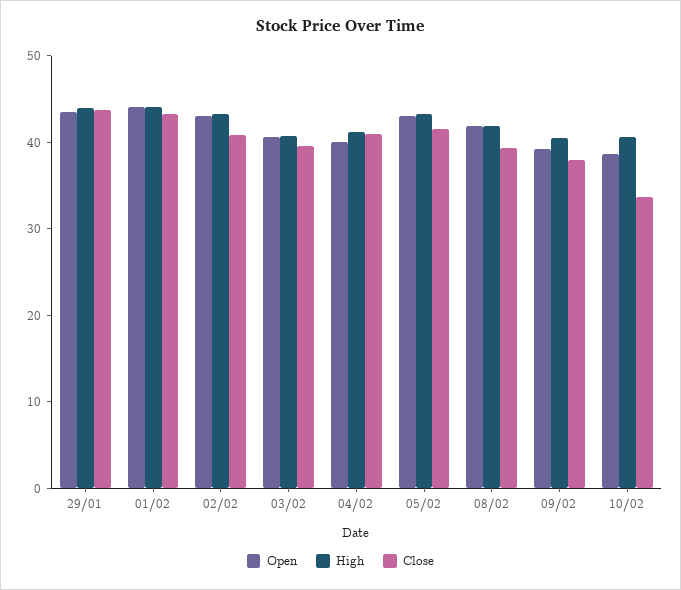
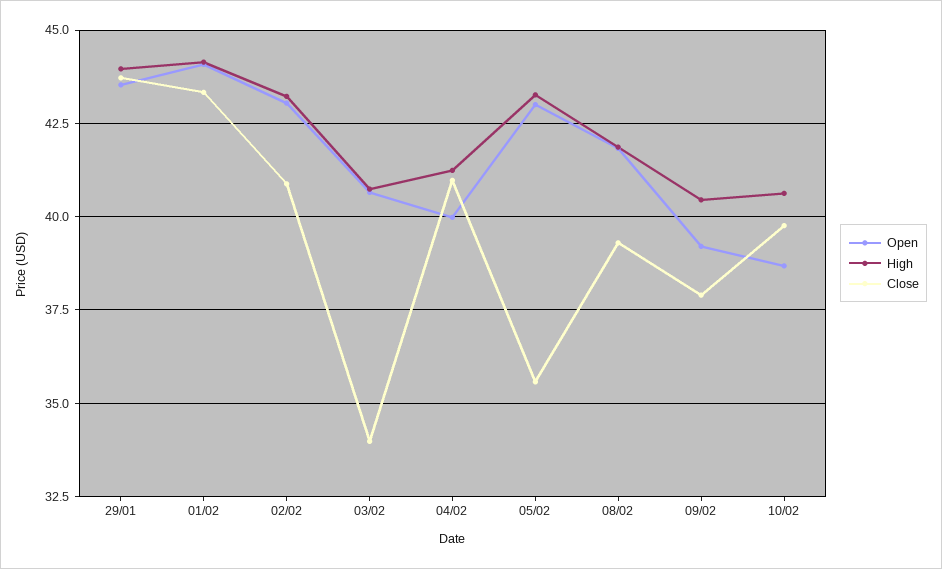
Close, 03/02: 40 -> 34
Close, 05/02: 42 -> 35.5
Close, 10/02: 34 -> 39.75

